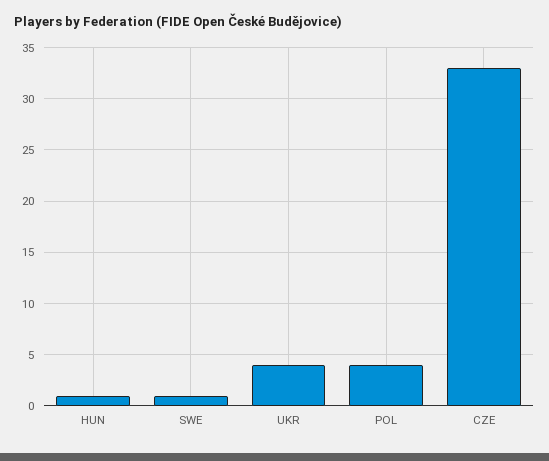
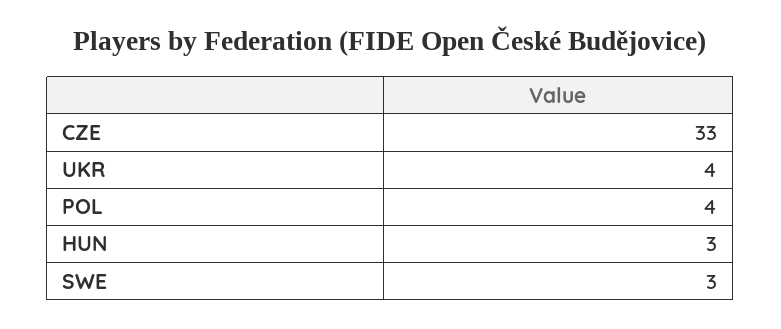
HUN: 1 -> 3
SWE: 1 -> 3

